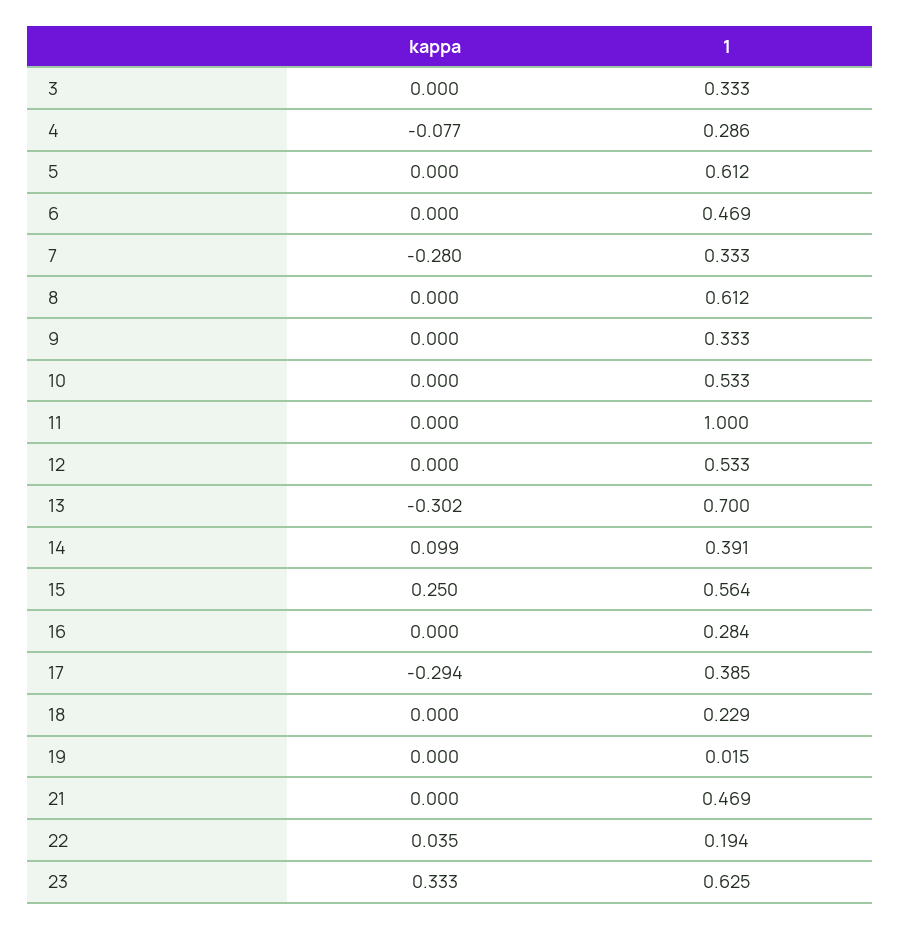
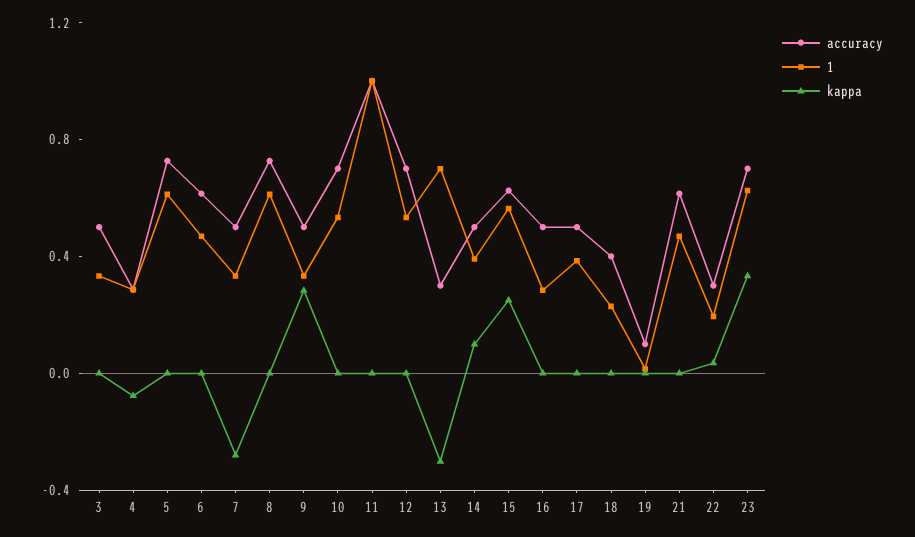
kappa, 9: 0 -> 0.3
kappa, 17: -0.294 -> 0
accuracy, 3: none -> 0.5
accuracy, 4: none -> 0.3
accuracy, 5: none -> 0.7
accuracy, 6: none -> 0.6
accuracy, 7: none -> 0.5
accuracy, 8: none -> 0.7
accuracy, 9: none -> 0.5
accuracy, 10: none -> 0.7
accuracy, 11: none -> 1
accuracy, 12: none -> 0.7
accuracy, 13: none -> 0.3
accuracy, 14: none -> 0.5
accuracy, 15: none -> 0.6
accuracy, 16: none -> 0.5
accuracy, 17: none -> 0.5
accuracy, 18: none -> 0.4
accuracy, 19: none -> 0.1
accuracy, 21: none -> 0.6
accuracy, 22: none -> 0.3
accuracy, 23: none -> 0.7

